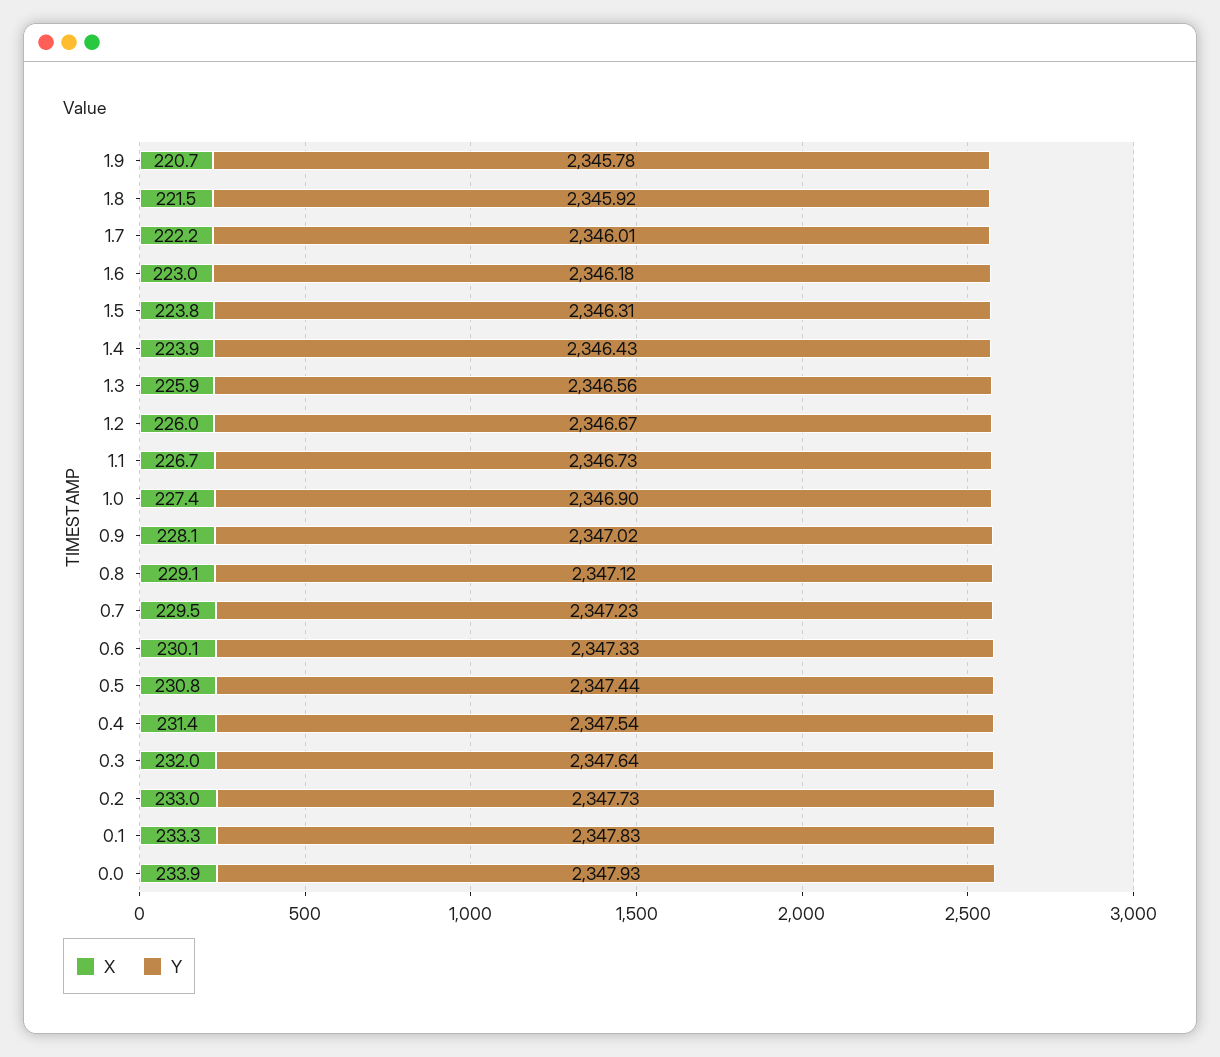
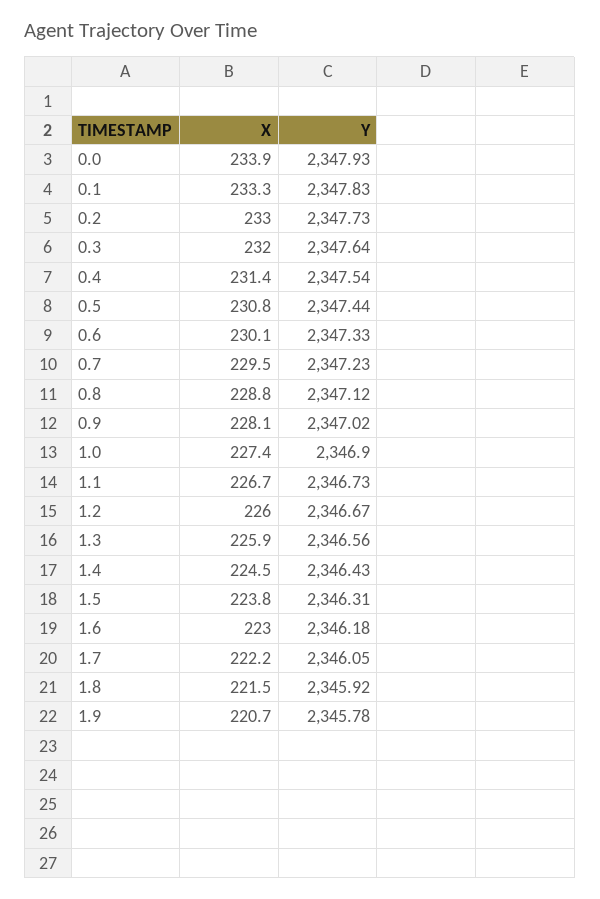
Y, 1.7: 2346.01 -> 2346.05
X, 1.4: 223.9 -> 224.5
X, 0.8: 229.1 -> 228.8

